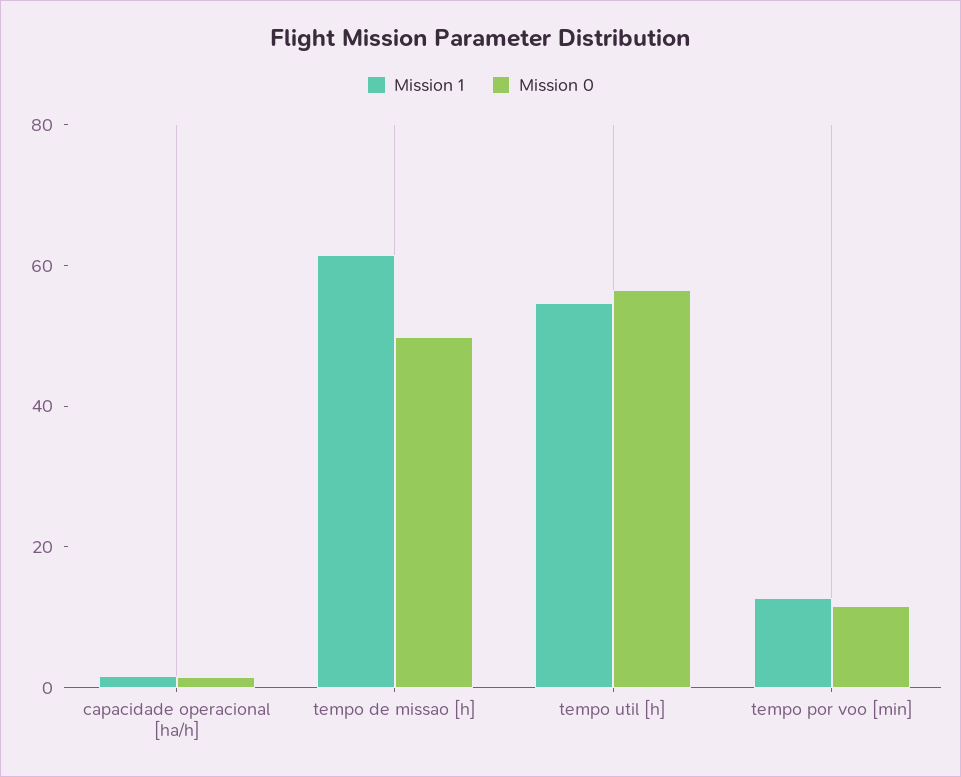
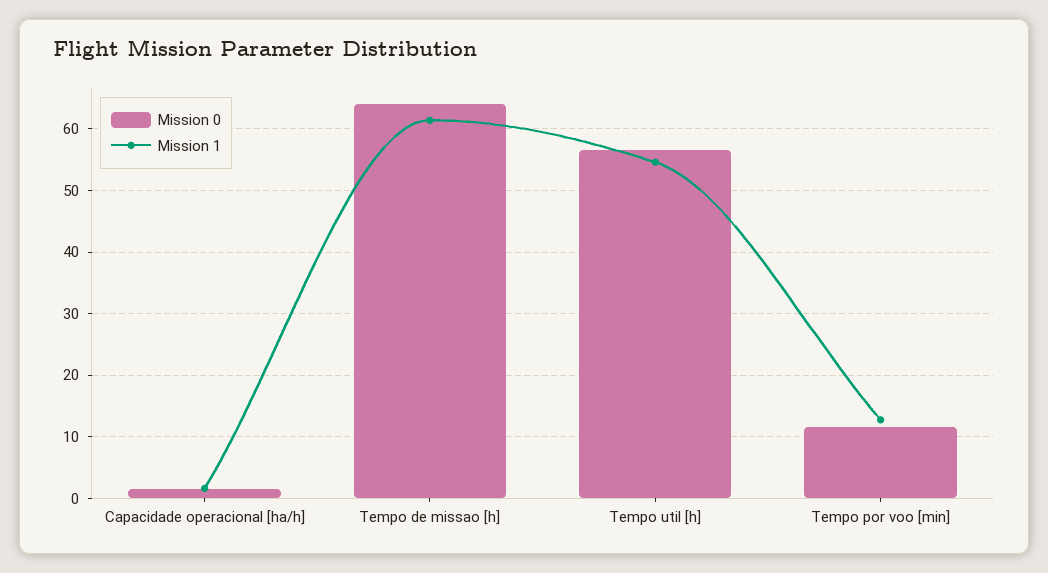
Mission 0, tempo de missao [h]: 50 -> 64

